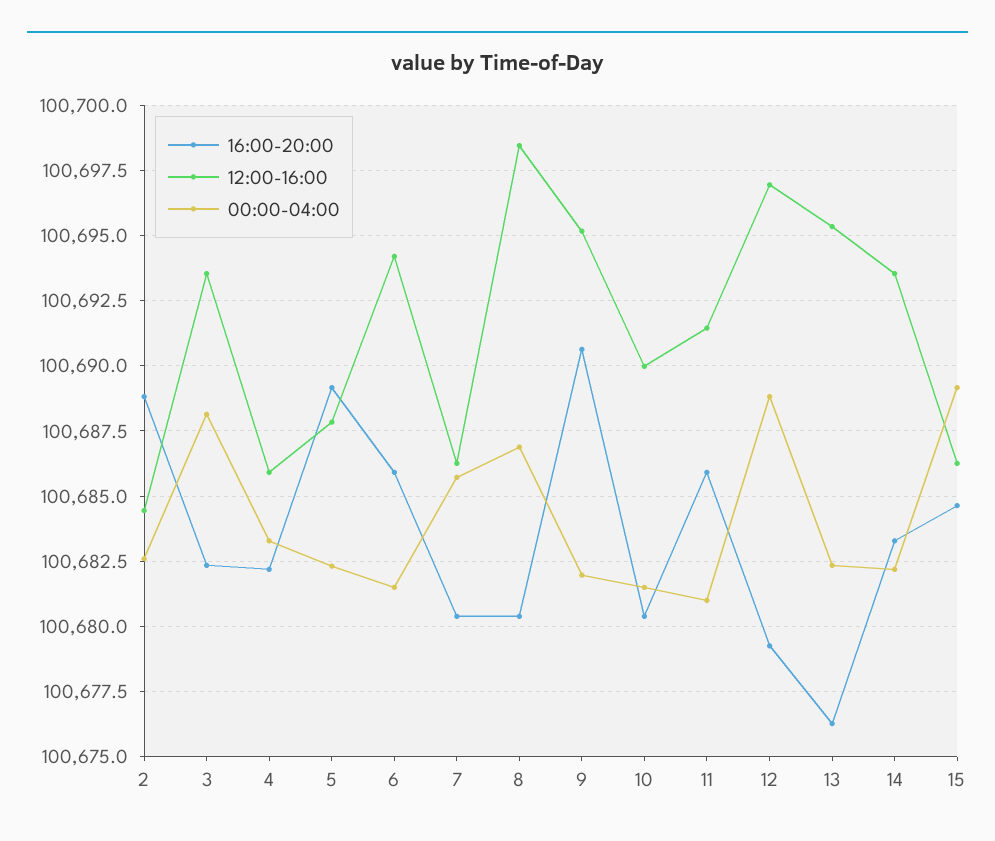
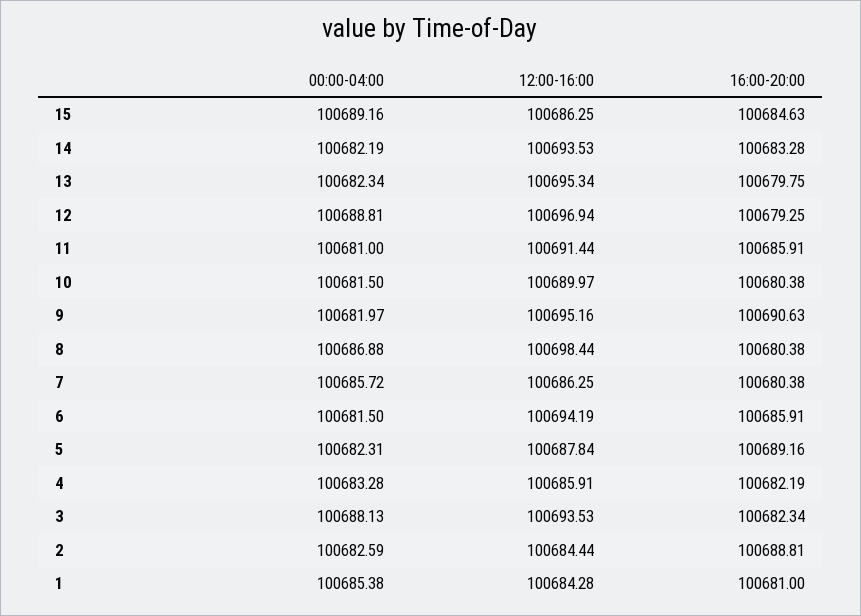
16:00-20:00, 13: 100676.25 -> 100679.75
00:00-04:00, 1: none -> 100685.38
12:00-16:00, 1: none -> 100684.28
16:00-20:00, 1: none -> 100681

